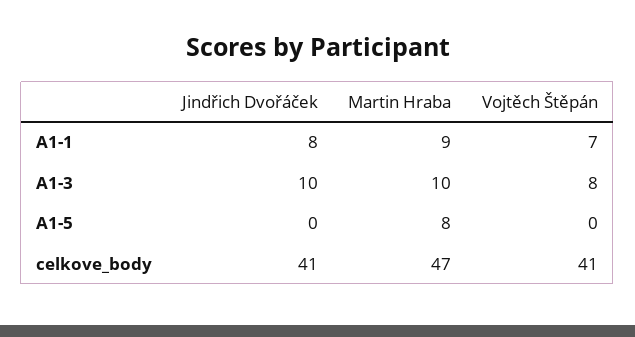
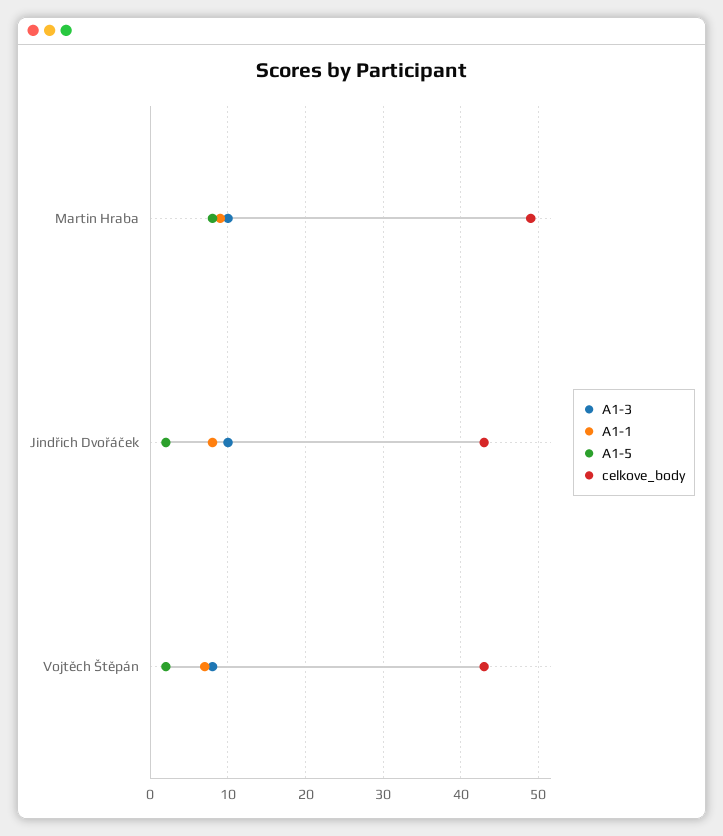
A1-5, Jindřich Dvořáček: 0 -> 2
A1-5, Vojtěch Štěpán: 0 -> 2
celkove_body, Jindřich Dvořáček: 41 -> 43
celkove_body, Martin Hraba: 47 -> 49
celkove_body, Vojtěch Štěpán: 41 -> 43

